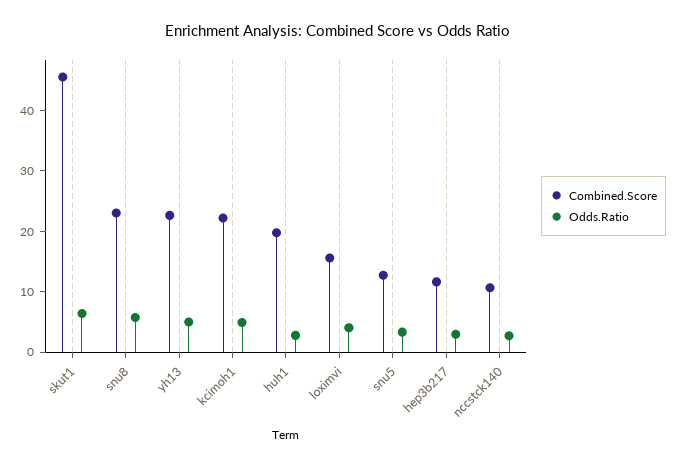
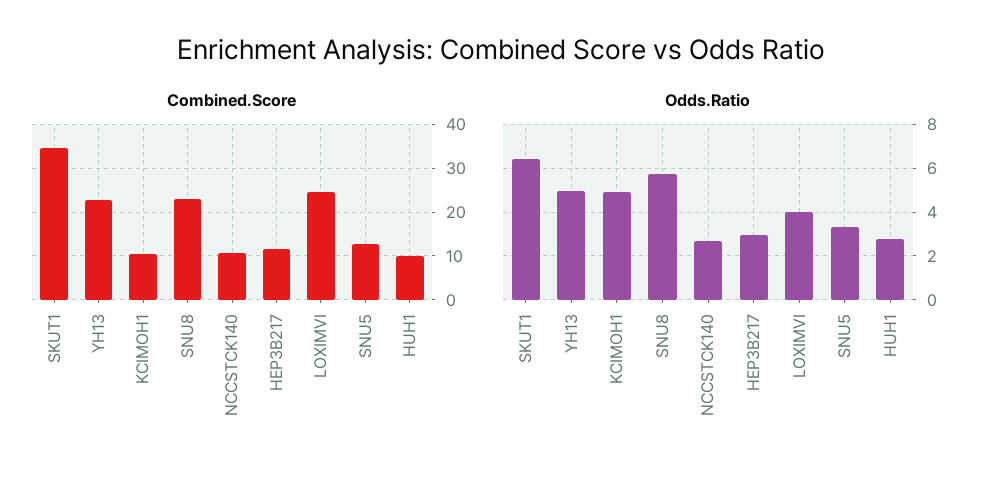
Combined.Score, skut1: 46 -> 34
Combined.Score, kcimoh1: 22 -> 10
Combined.Score, huh1: 20 -> 10
Combined.Score, loximvi: 16 -> 24

